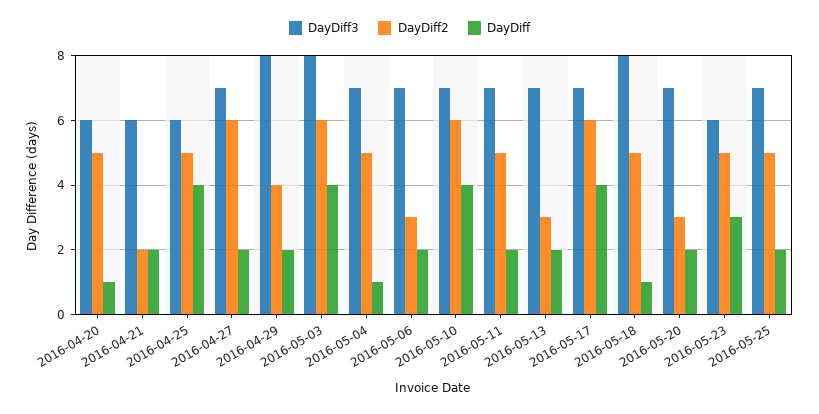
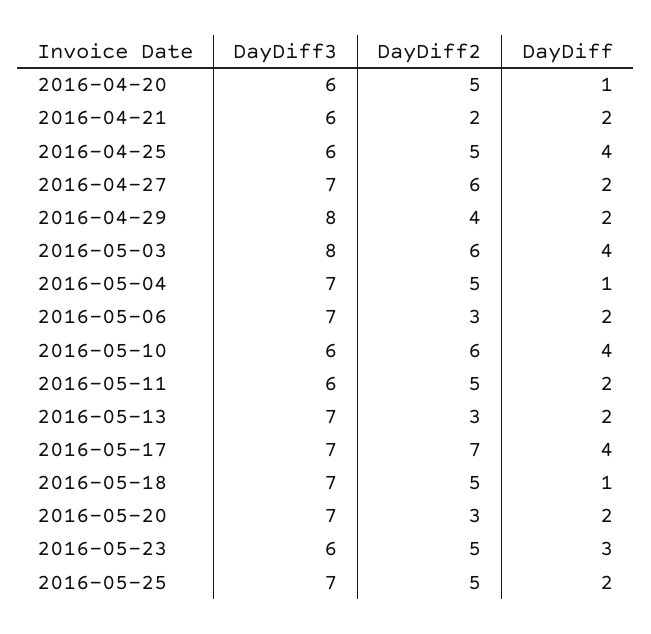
DayDiff3, 2016-05-10: 7 -> 6
DayDiff3, 2016-05-11: 7 -> 6
DayDiff2, 2016-05-17: 6 -> 7
DayDiff3, 2016-05-18: 8 -> 7

